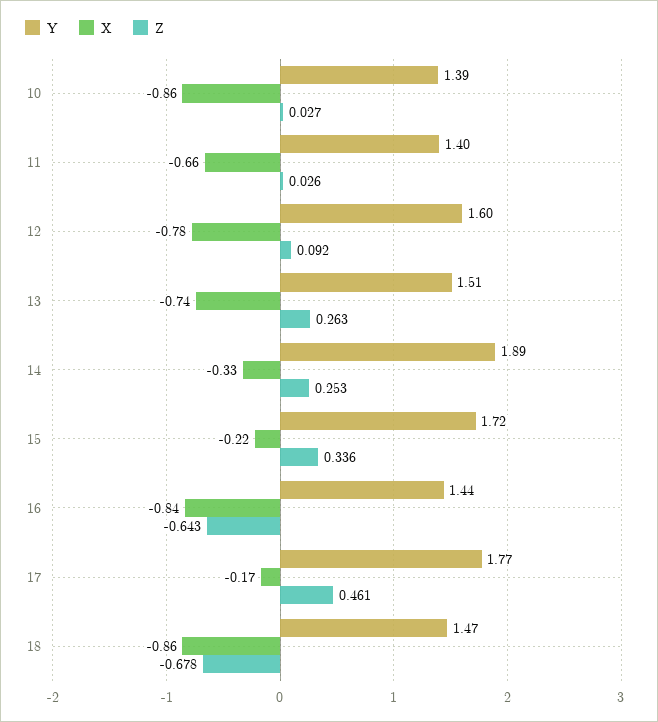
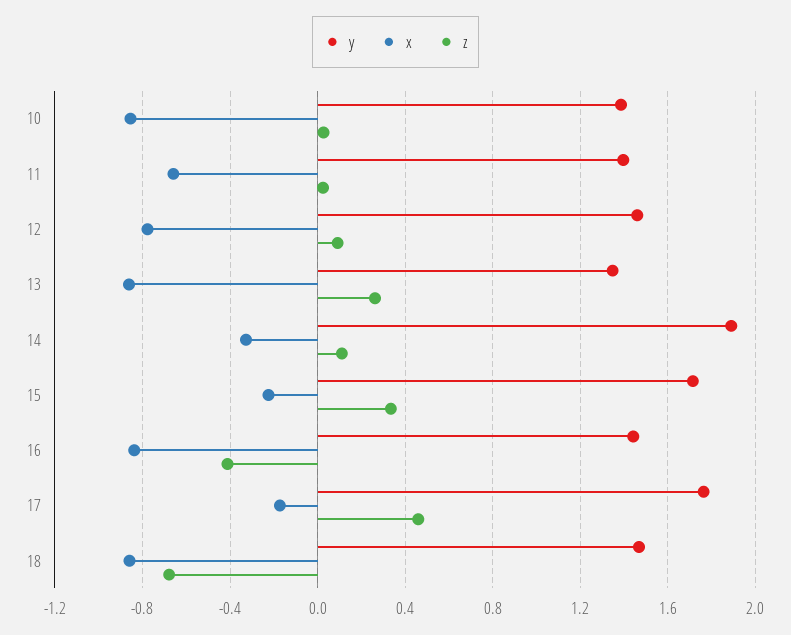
Y, 12: 1.6 -> 1.45
Y, 13: 1.51 -> 1.35
X, 13: -0.74 -> -0.85
Z, 14: 0.253 -> 0.1
Z, 16: -0.643 -> -0.4

